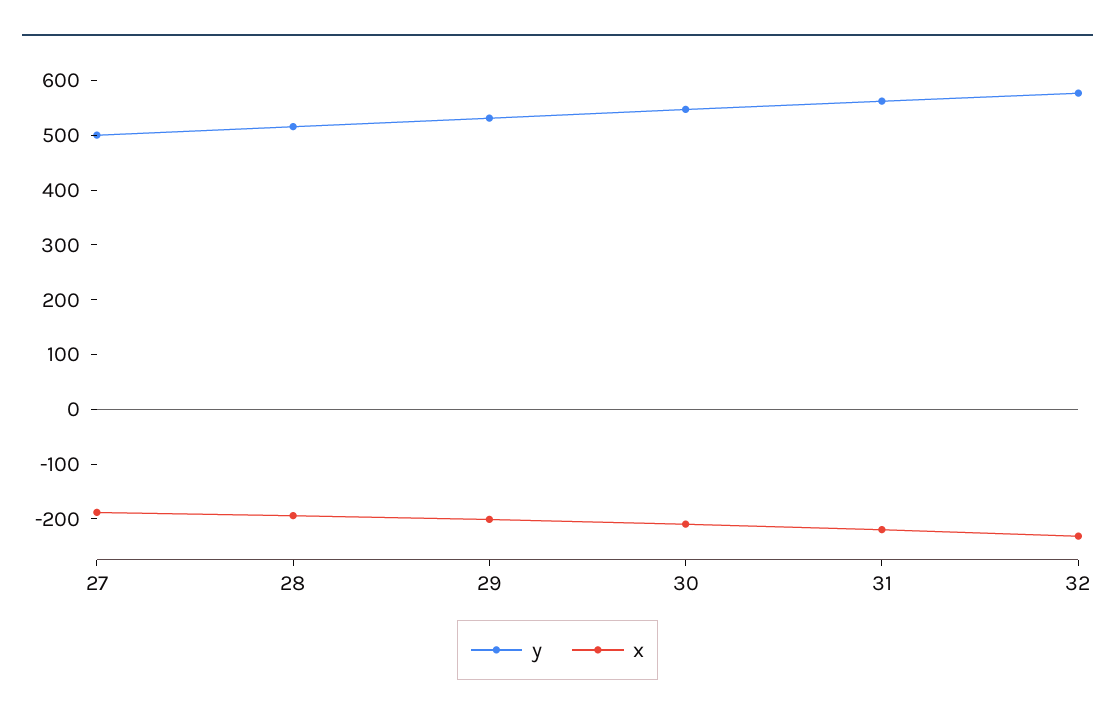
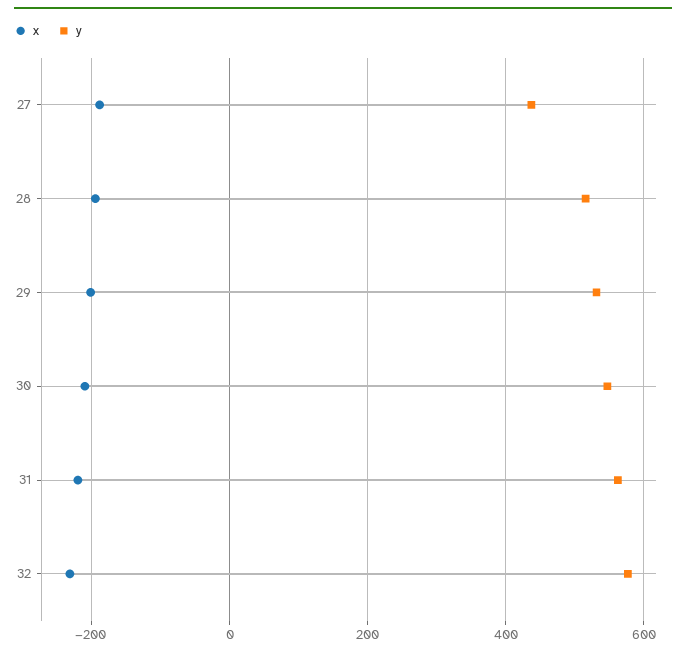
y, 27: 500 -> 440

